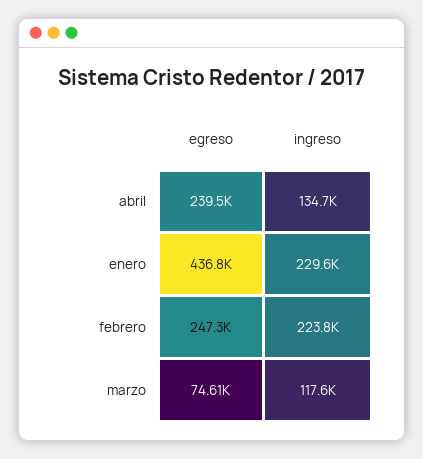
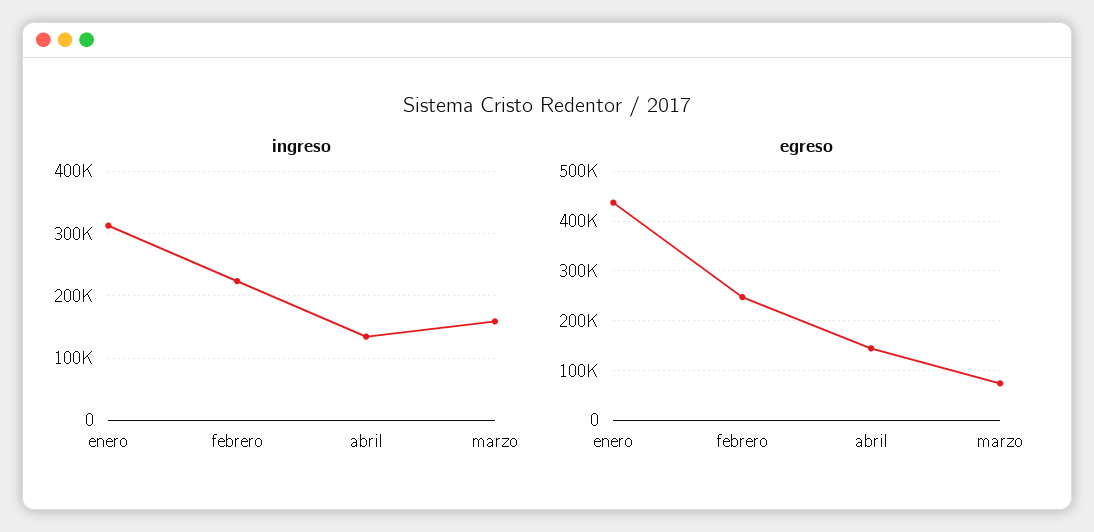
egreso, abril: 239500 -> 140000
ingreso, enero: 229600 -> 310000
ingreso, marzo: 117600 -> 160000

